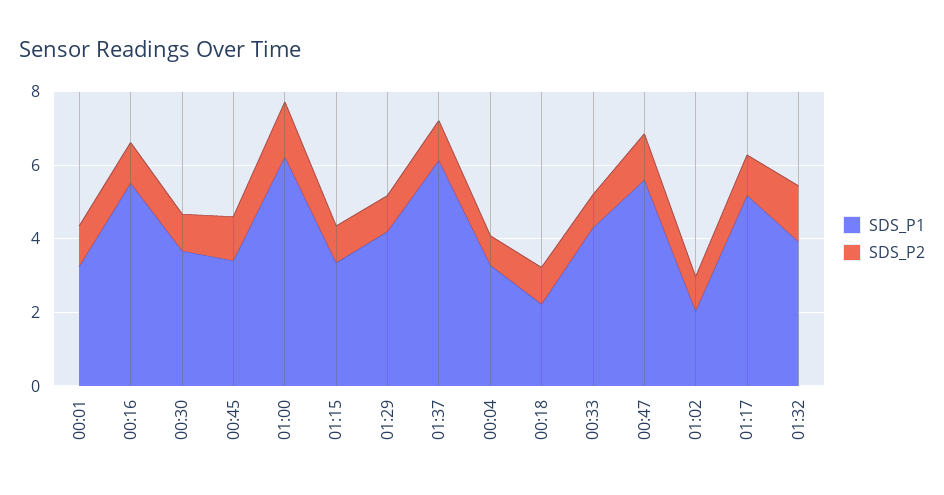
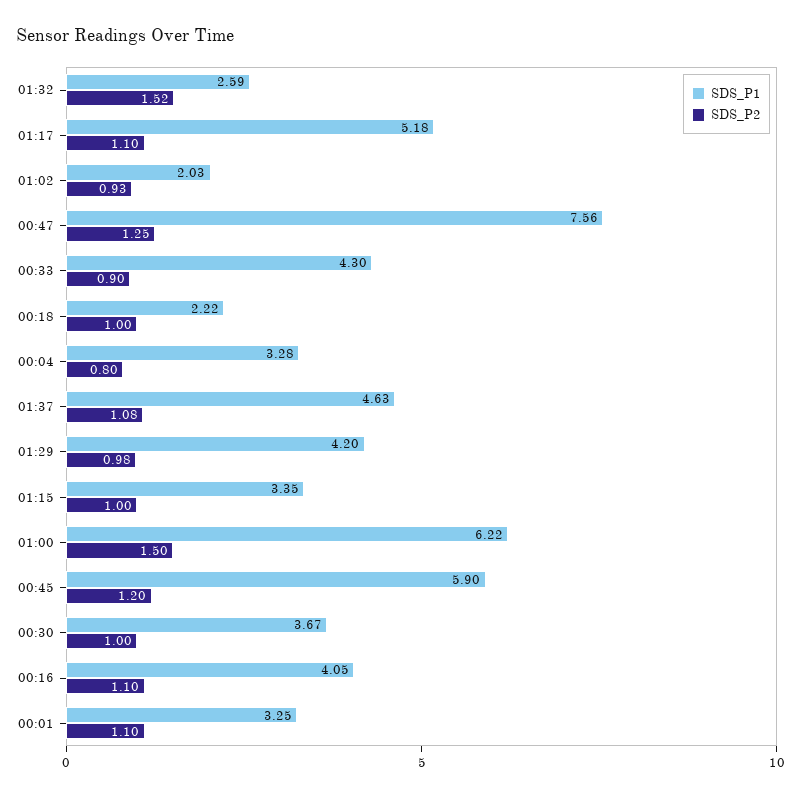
SDS_P1, 00:16: 5.5 -> 4.05
SDS_P1, 00:45: 3.5 -> 5.9
SDS_P1, 01:37: 6 -> 4.63
SDS_P1, 00:47: 5.5 -> 7.56
SDS_P1, 01:32: 4 -> 2.59

